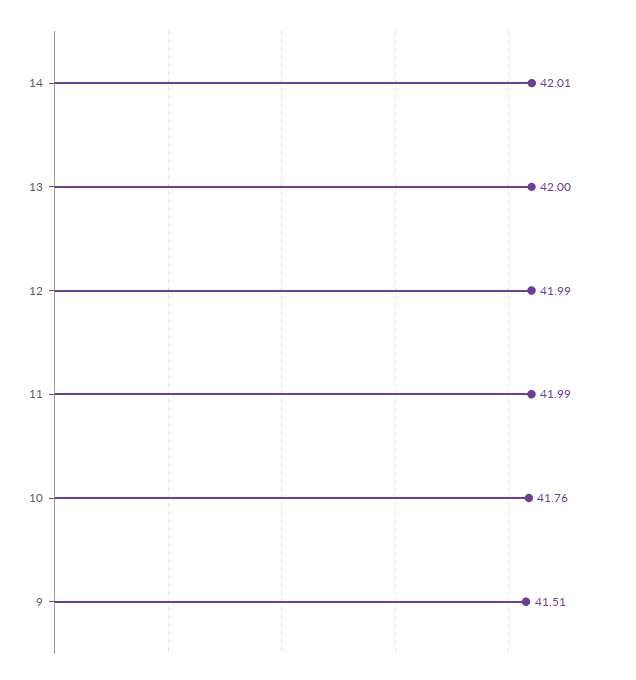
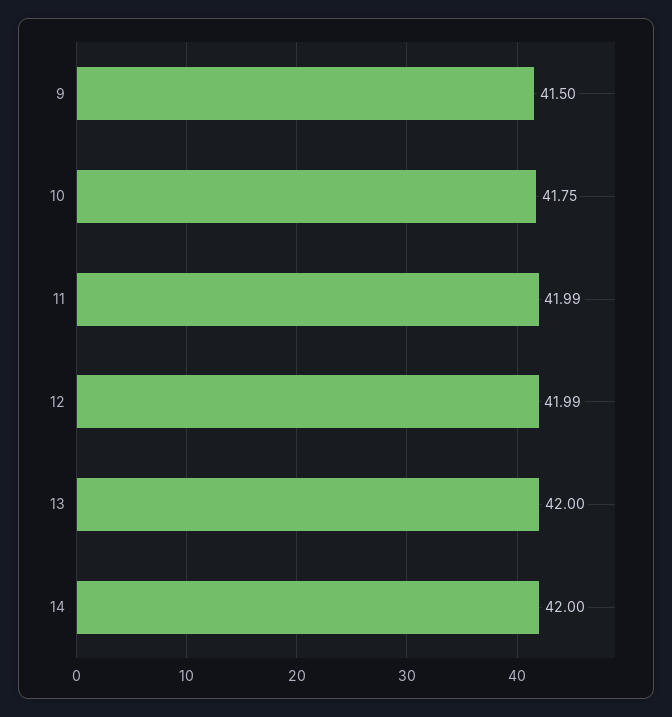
14: 42.01 -> 42
10: 41.76 -> 41.75
9: 41.51 -> 41.5

